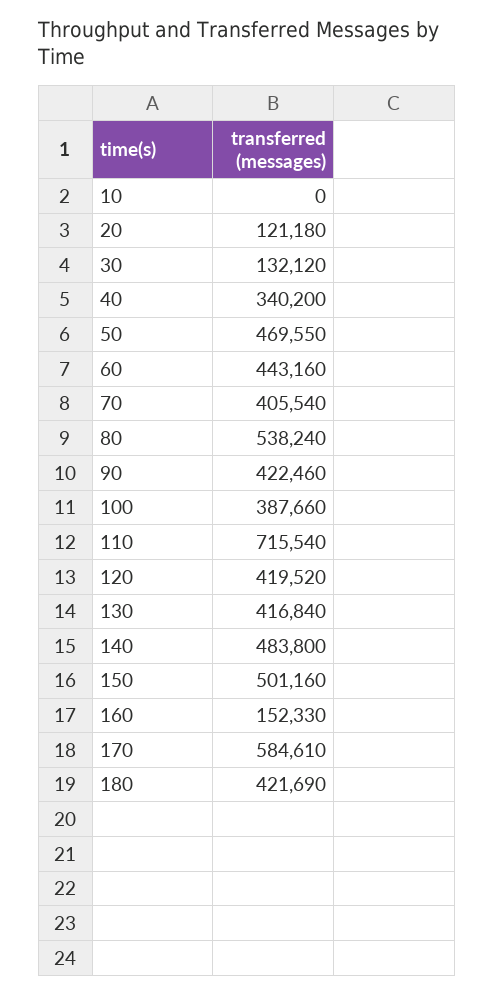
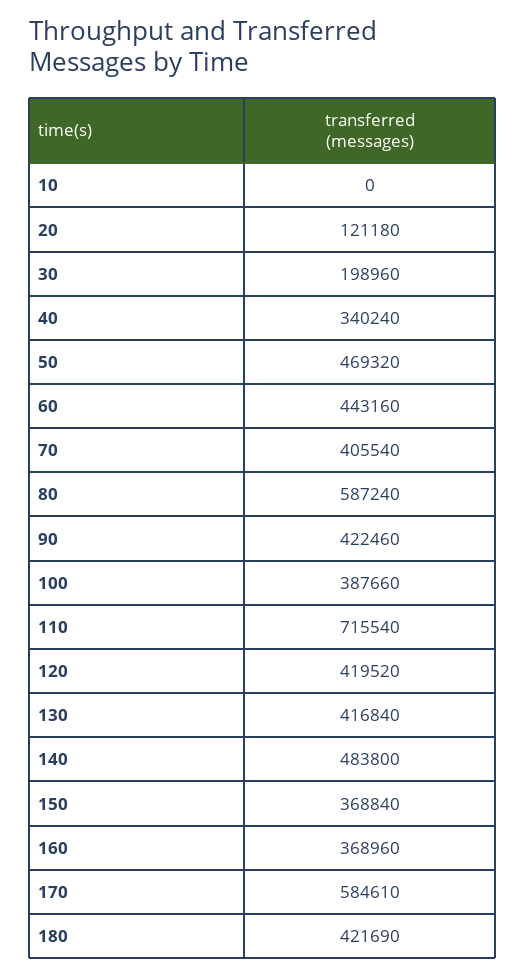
30: 132120 -> 198960
40: 340200 -> 340240
50: 469550 -> 469320
80: 538240 -> 587240
150: 501160 -> 368840
160: 152330 -> 368960

